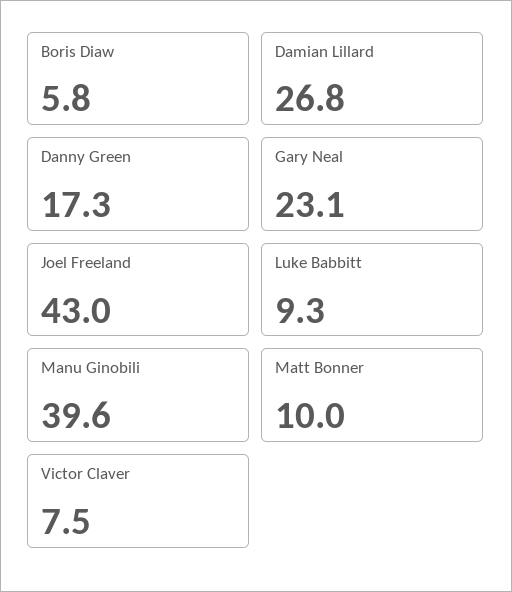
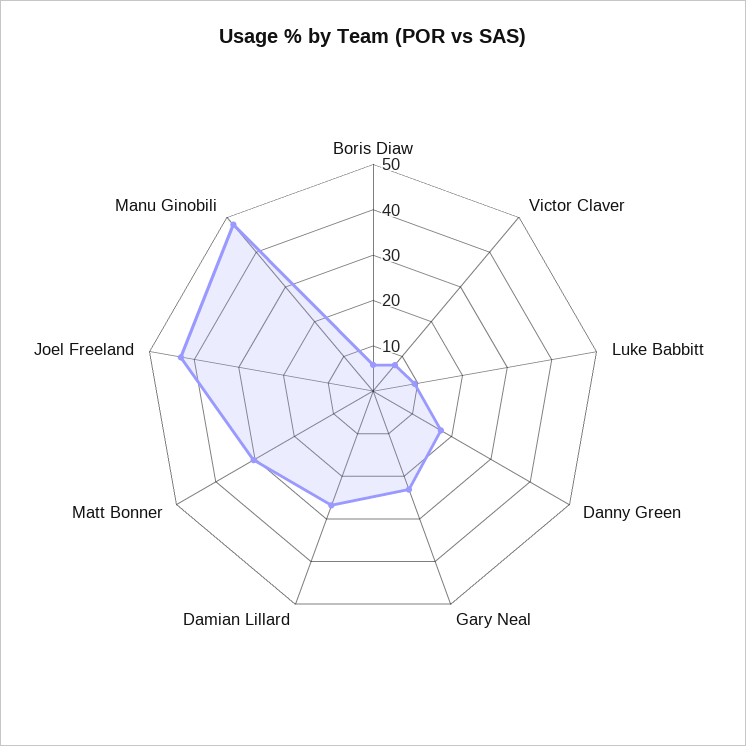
Manu Ginobili: 39.6 -> 48
Matt Bonner: 10 -> 30

